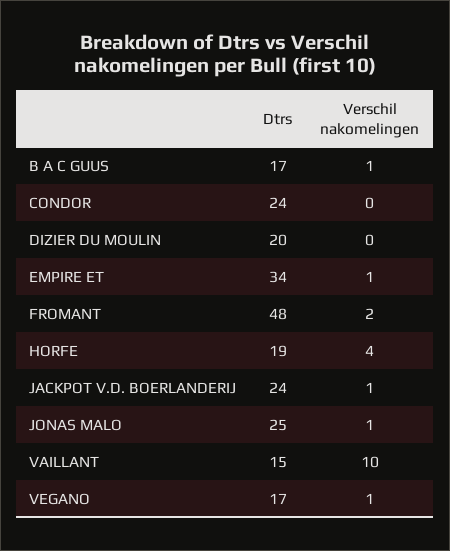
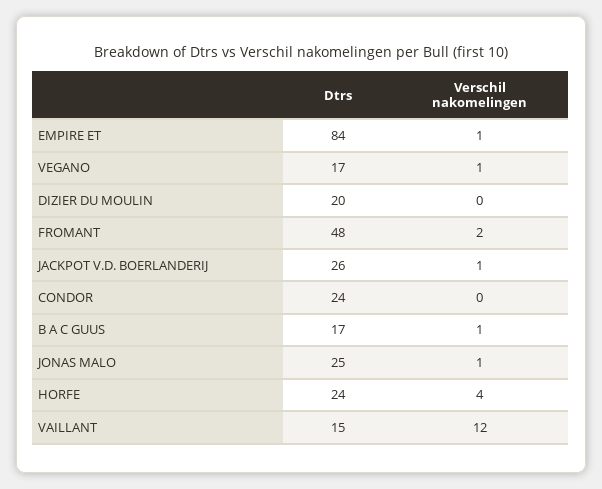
Dtrs, EMPIRE ET: 34 -> 84
Dtrs, HORFE: 19 -> 24
Dtrs, JACKPOT V.D. BOERLANDERIJ: 24 -> 26
Verschil nakomelingen, VAILLANT: 10 -> 12

